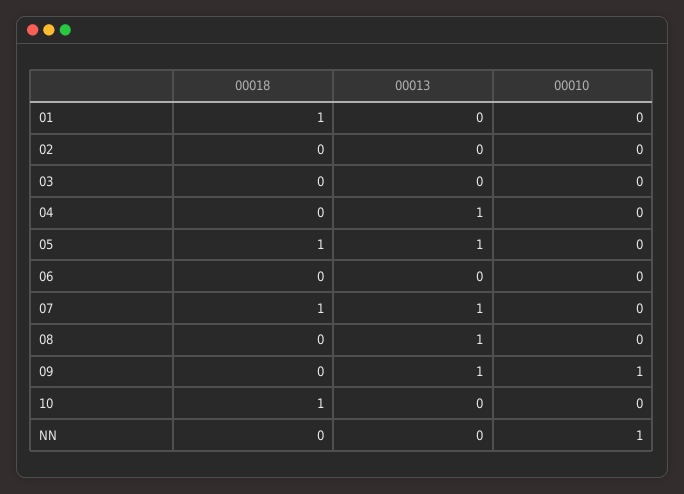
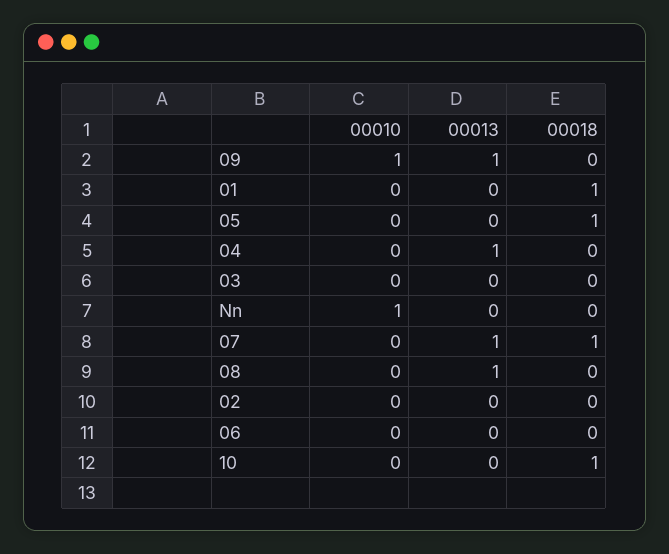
00013, 05: 1 -> 0

